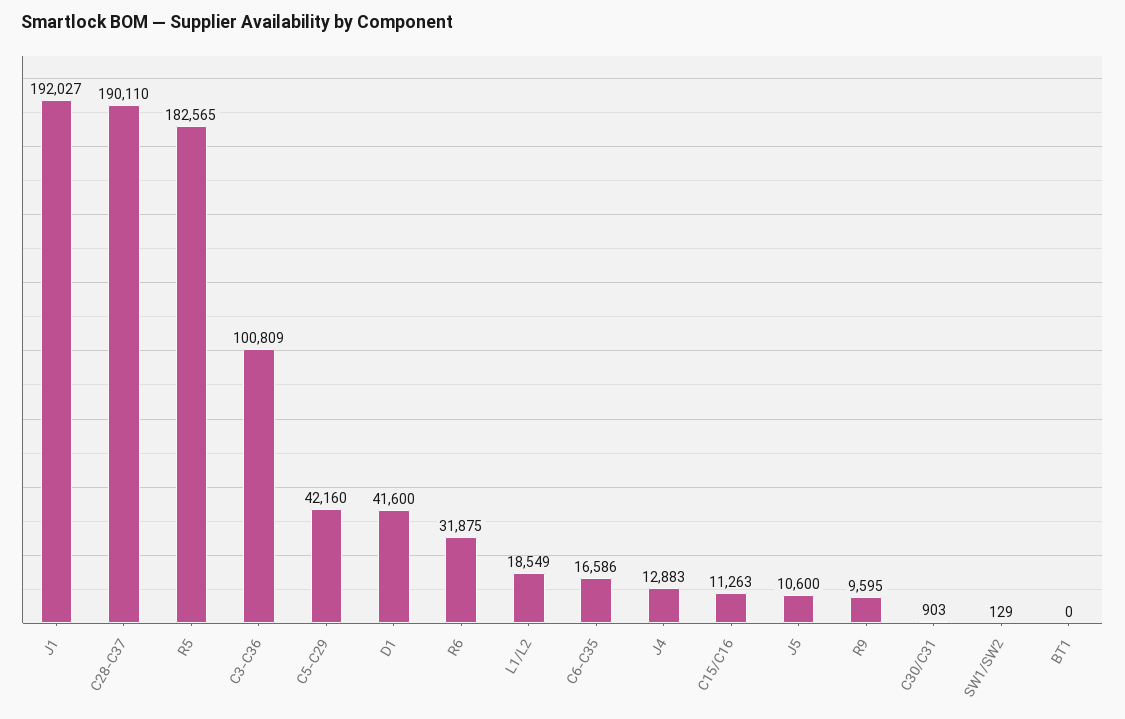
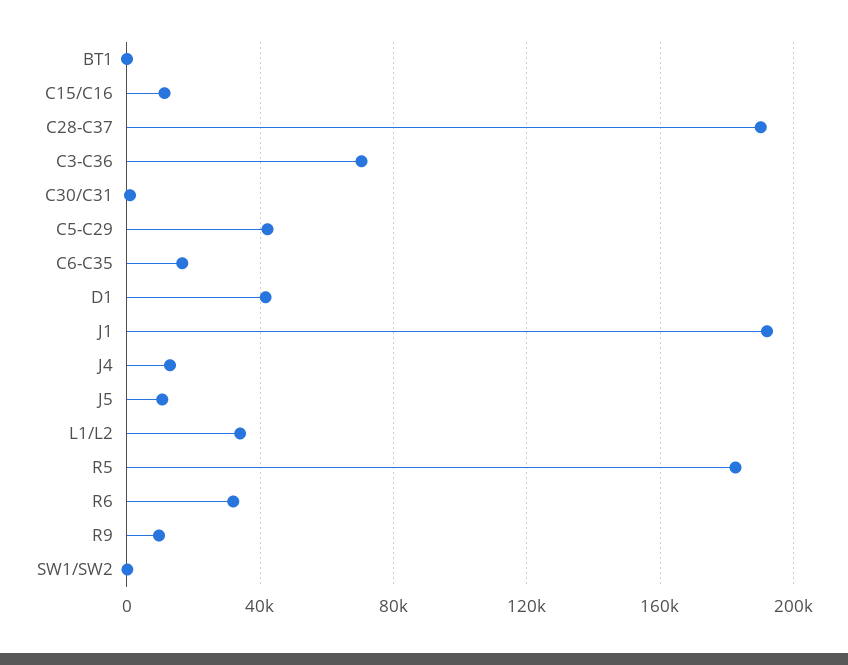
C3-C36: 100809 -> 70000
L1/L2: 18549 -> 35000

